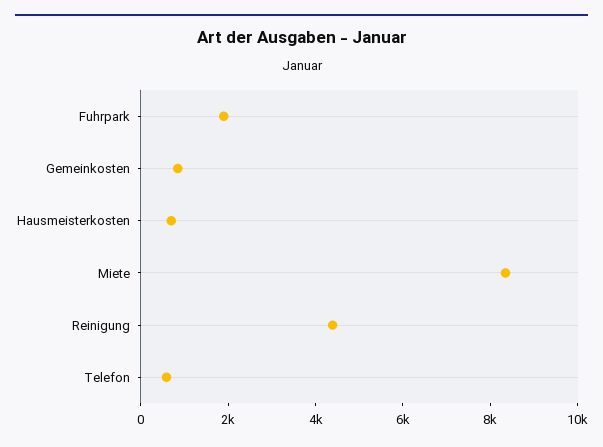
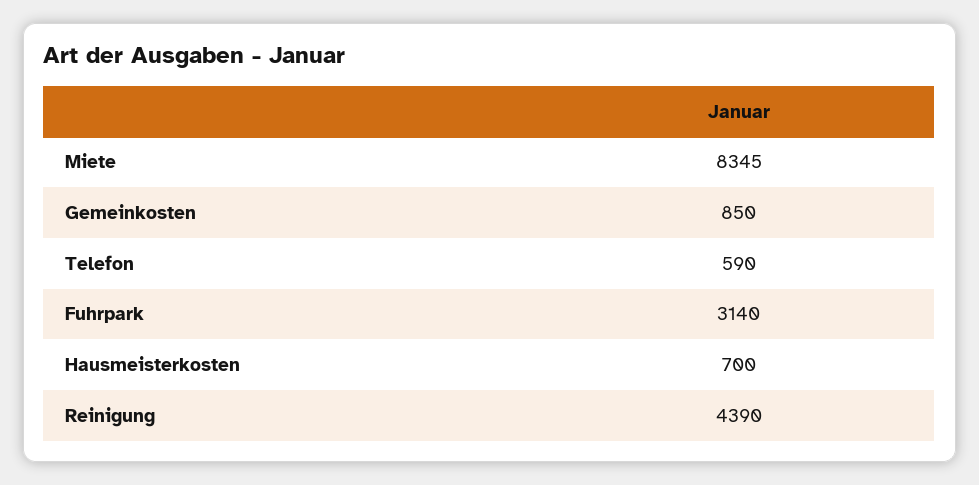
Fuhrpark: 2000 -> 3140

